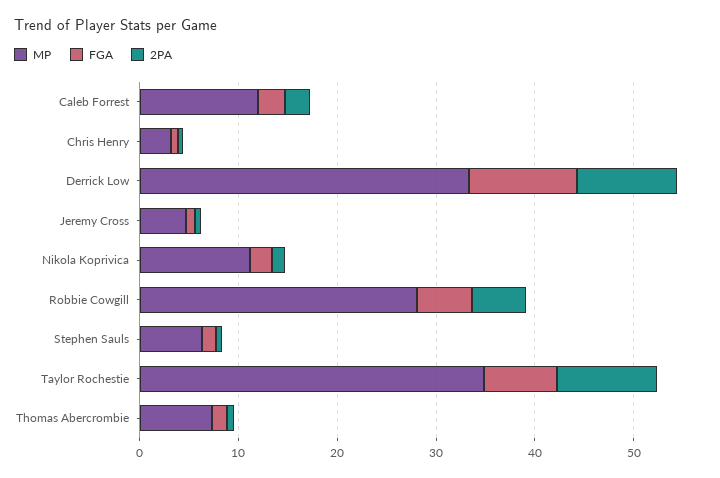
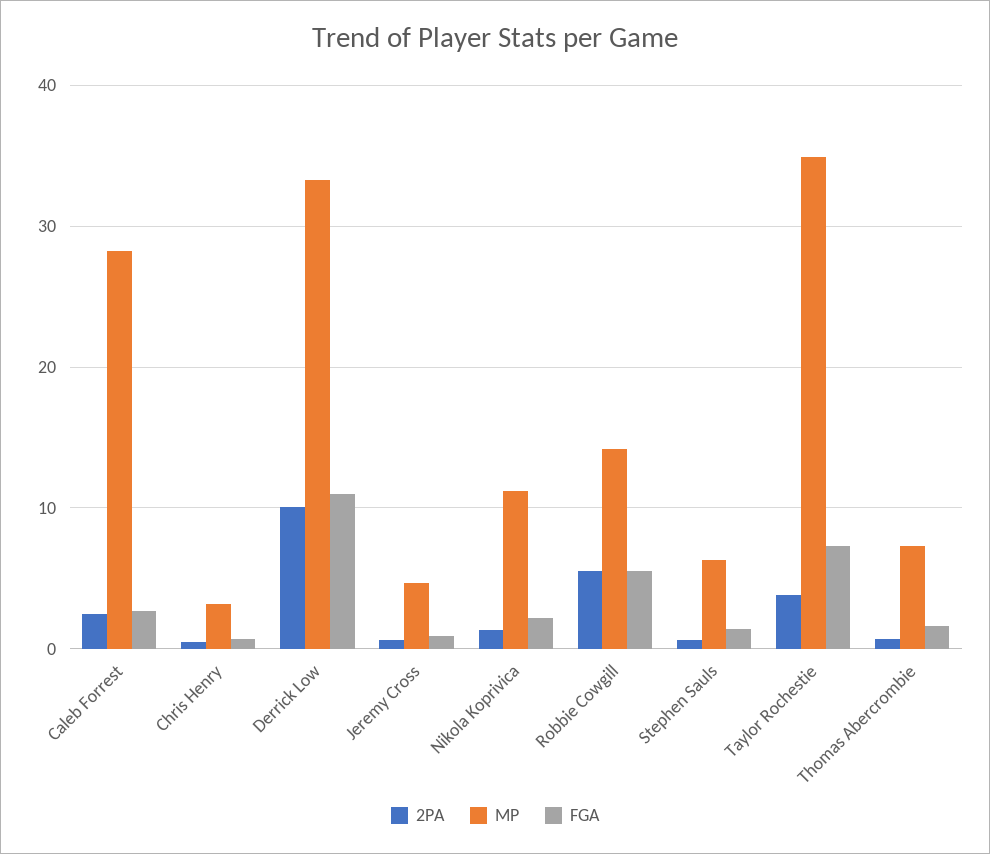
MP, Caleb Forrest: 12 -> 28
MP, Robbie Cowgill: 28 -> 14
2PA, Taylor Rochestie: 10 -> 4

